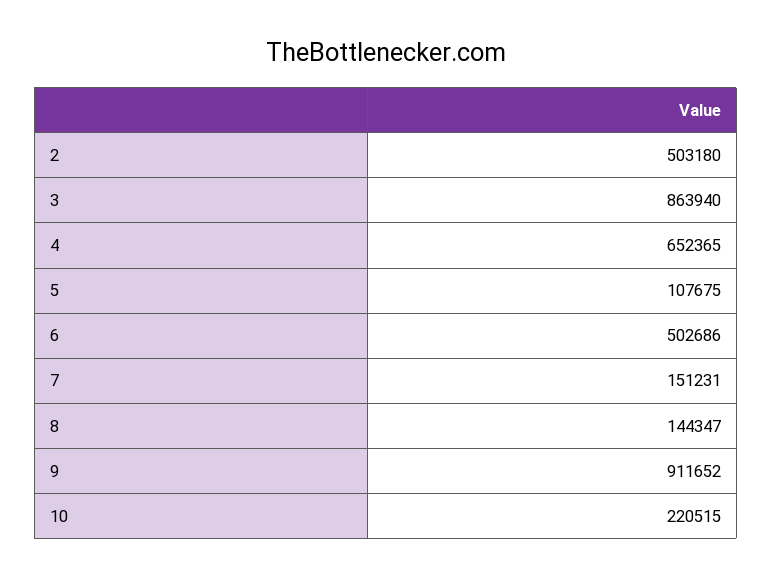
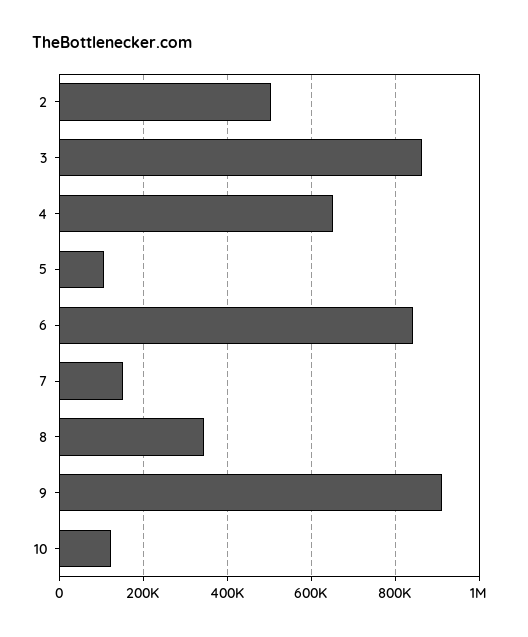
6: 502686 -> 840000
8: 144347 -> 340000
10: 220515 -> 120000

